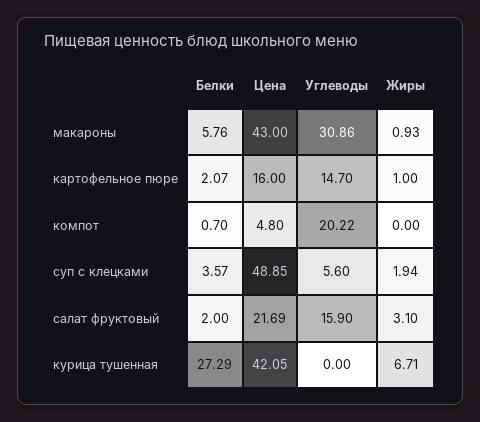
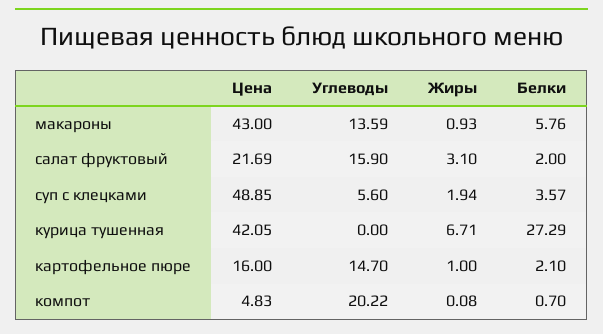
Углеводы, макароны: 30.86 -> 13.59
Белки, картофельное пюре: 2.07 -> 2.1
Цена, компот: 4.8 -> 4.83
Жиры, компот: 0 -> 0.08

